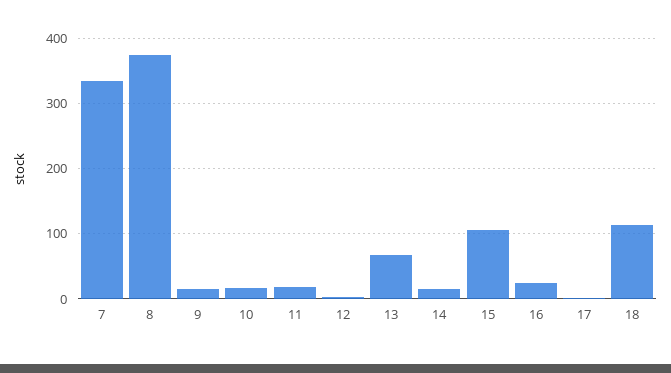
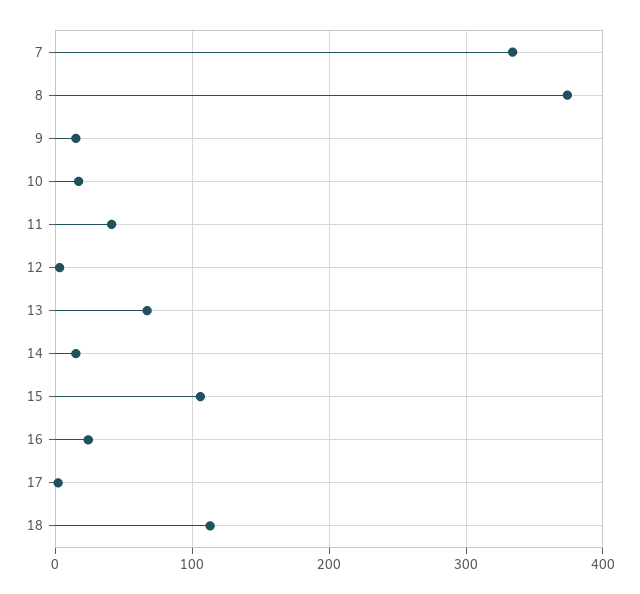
11: 20 -> 40

